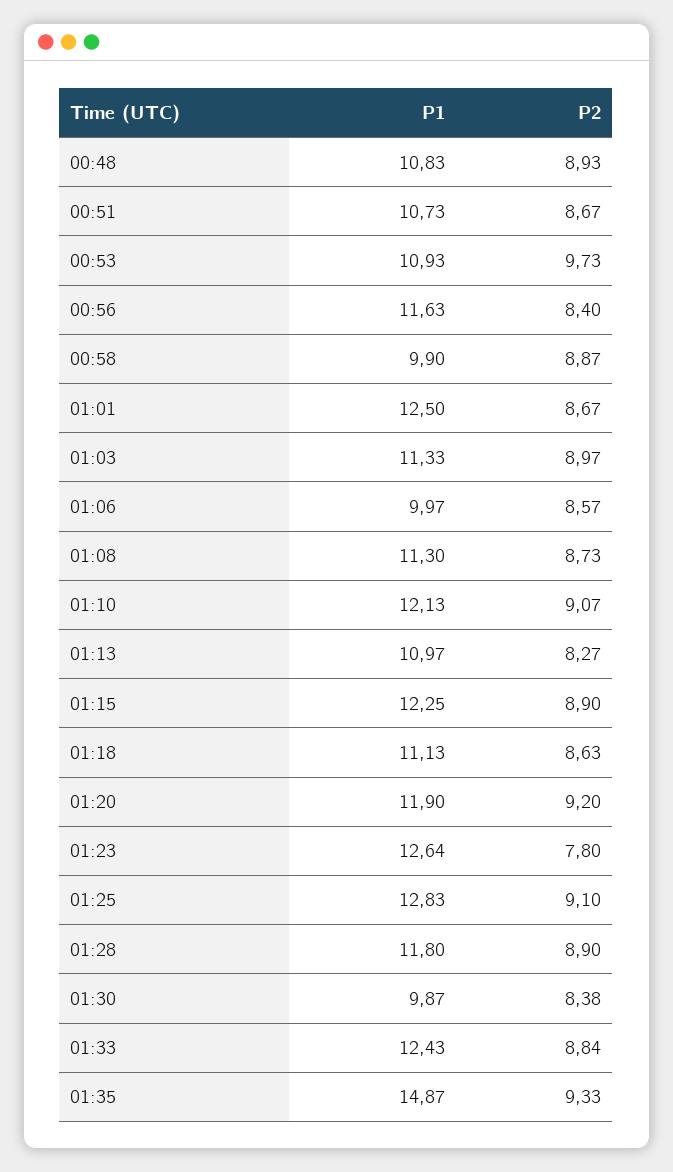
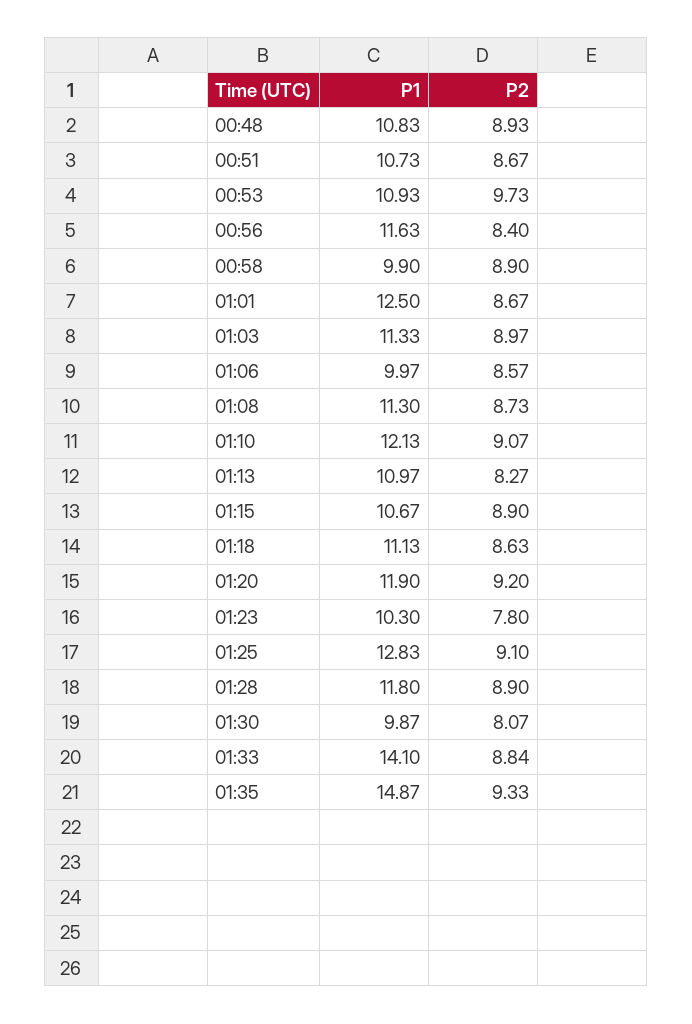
P2, 00:58: 8.87 -> 8.9
P1, 01:15: 12.25 -> 10.67
P1, 01:23: 12.64 -> 10.3
P2, 01:30: 8.38 -> 8.07
P1, 01:33: 12.43 -> 14.1

